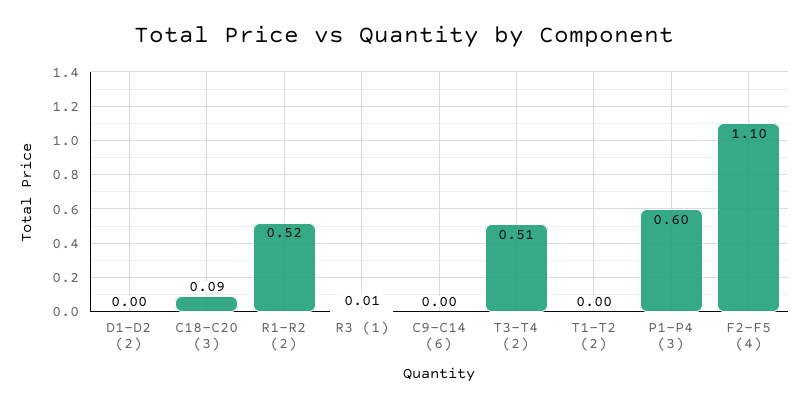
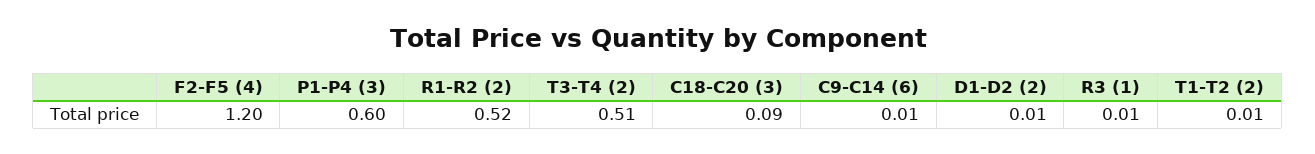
D1-D2 (2): 0 -> 0.01
C9-C14 (6): 0 -> 0.01
T1-T2 (2): 0 -> 0.01
F2-F5 (4): 1.1 -> 1.2

